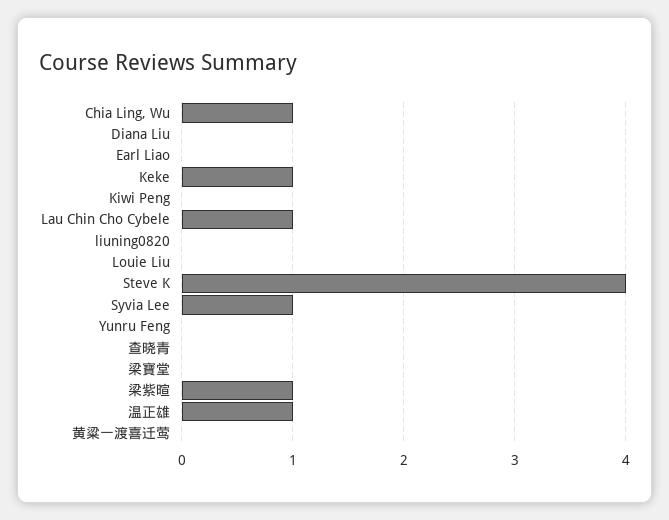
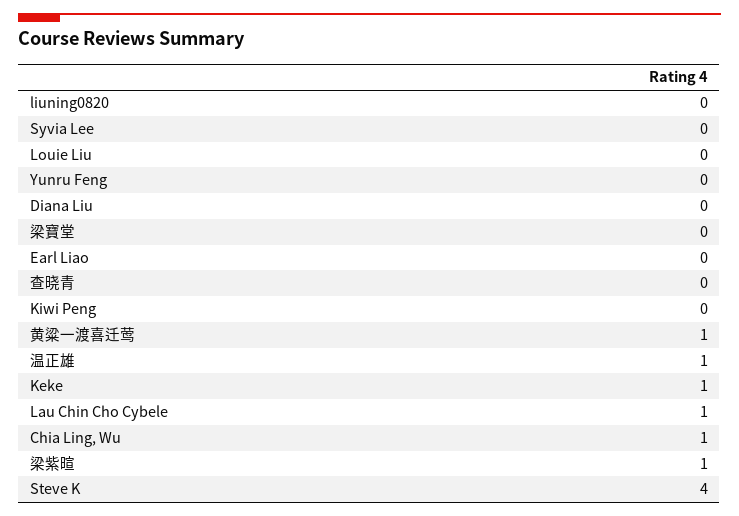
Syvia Lee: 1 -> 0
黄粱一渡喜迁莺: 0 -> 1

